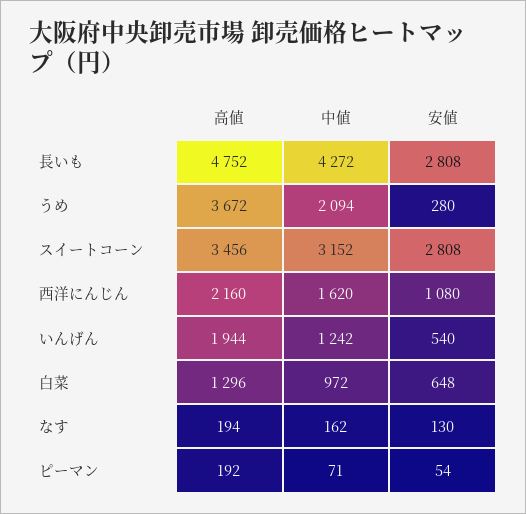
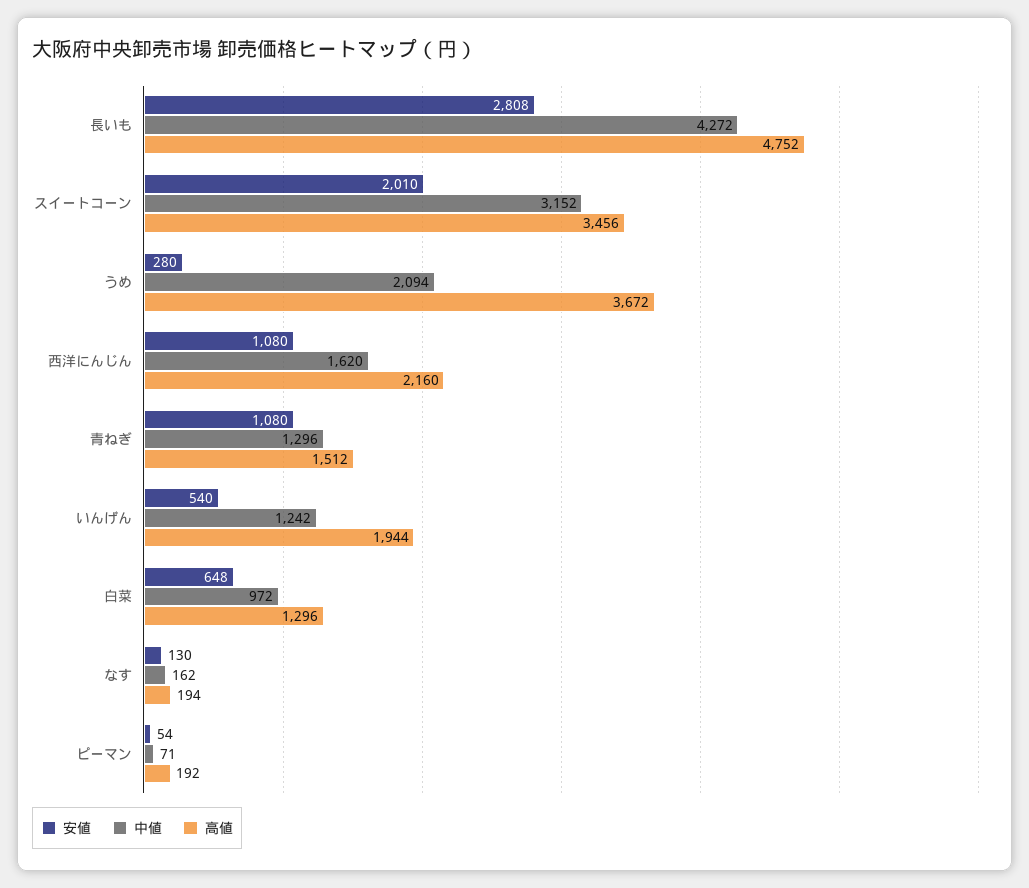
安値, スイートコーン: 2808 -> 2010
安値, 青ねぎ: none -> 1080
中値, 青ねぎ: none -> 1296
高値, 青ねぎ: none -> 1512

